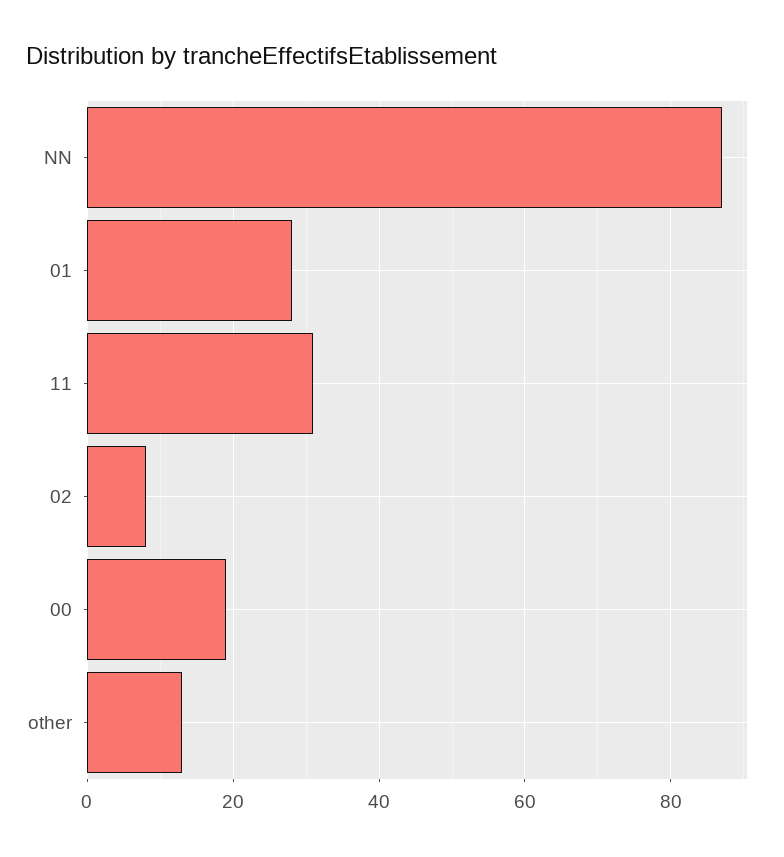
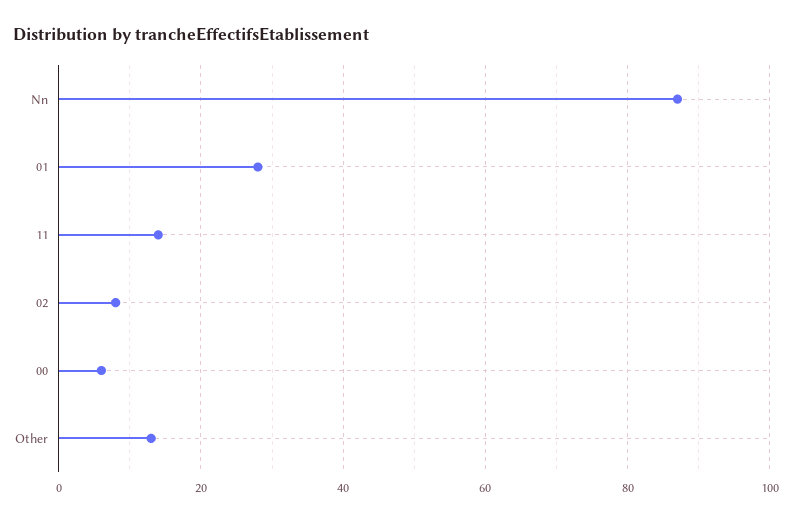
11: 30 -> 15
00: 20 -> 5

